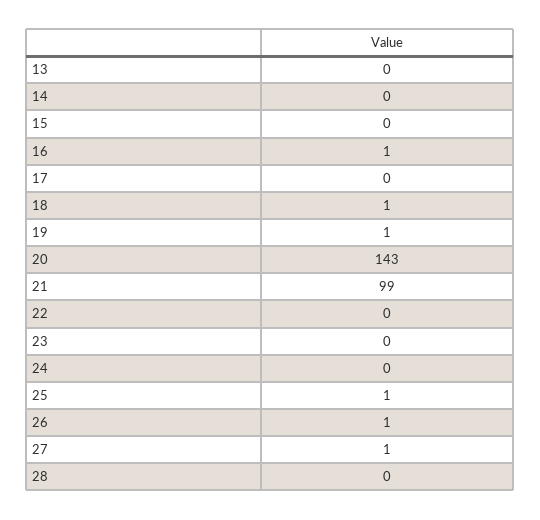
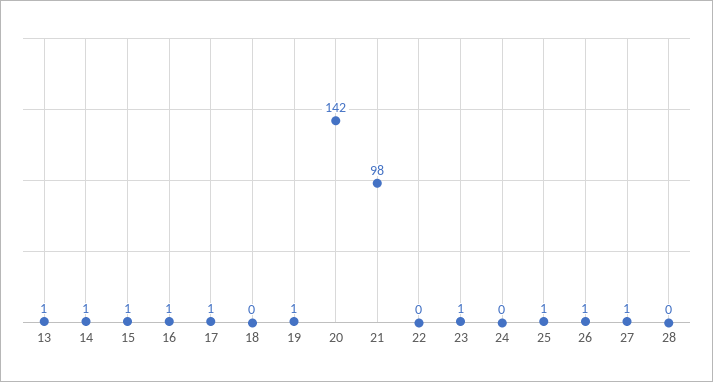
13: 0 -> 1
14: 0 -> 1
15: 0 -> 1
17: 0 -> 1
18: 1 -> 0
20: 143 -> 142
21: 99 -> 98
23: 0 -> 1

